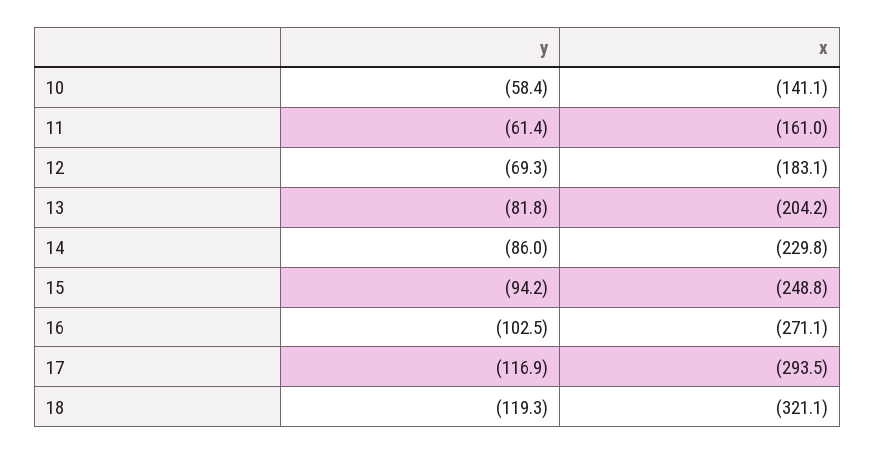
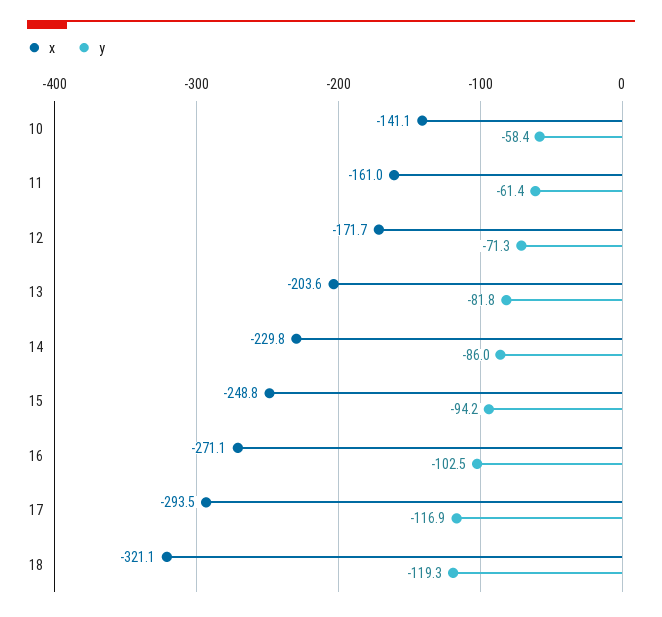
y, 12: -69.3 -> -71.3
x, 12: -183.1 -> -171.7
x, 13: -204.2 -> -203.6

